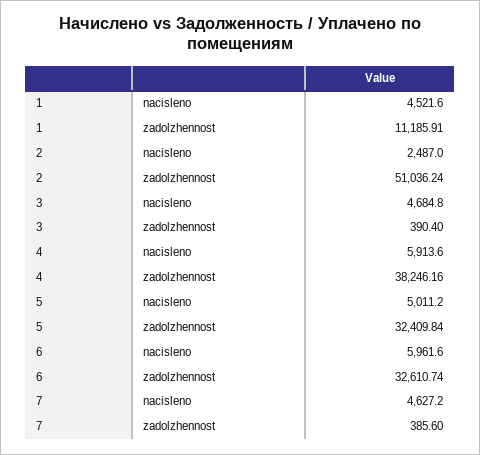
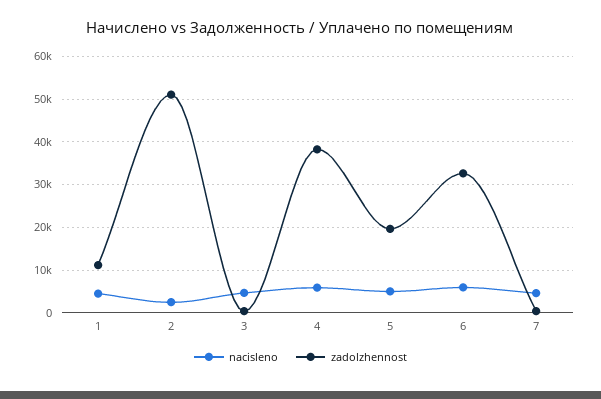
zadolzhennost, 5: 32409.84 -> 20000

